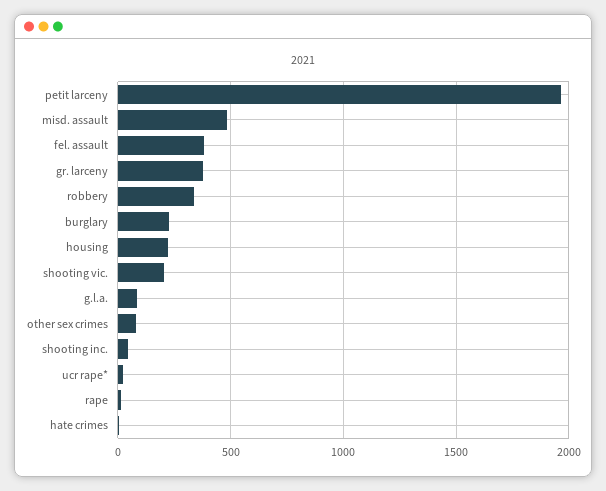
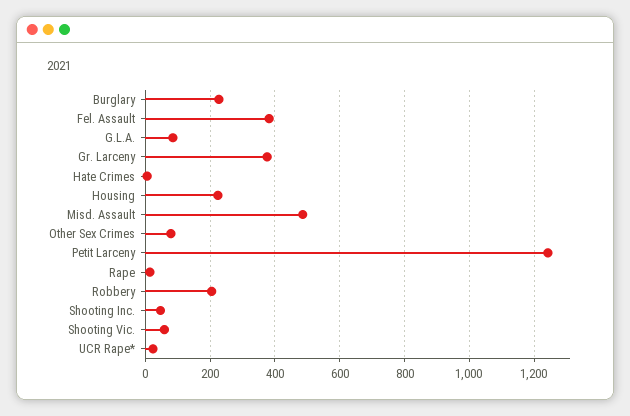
petit larceny: 1950 -> 1240
robbery: 350 -> 200
shooting vic.: 200 -> 60

